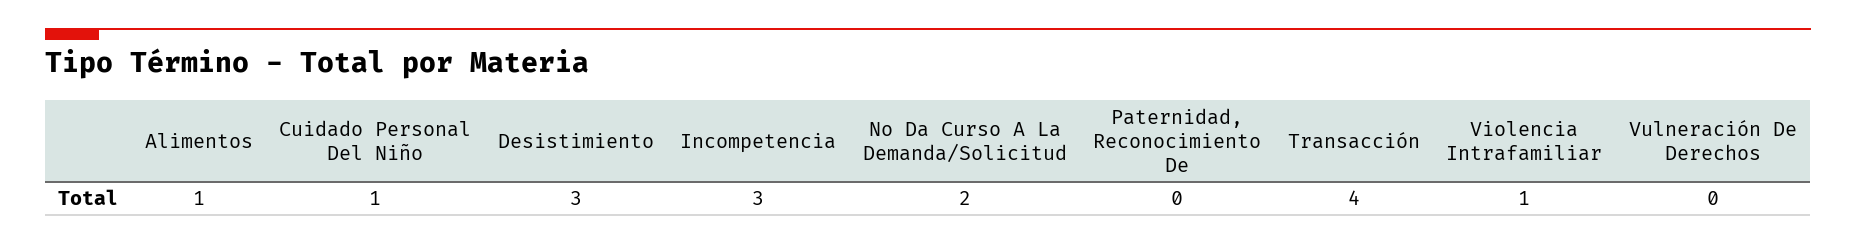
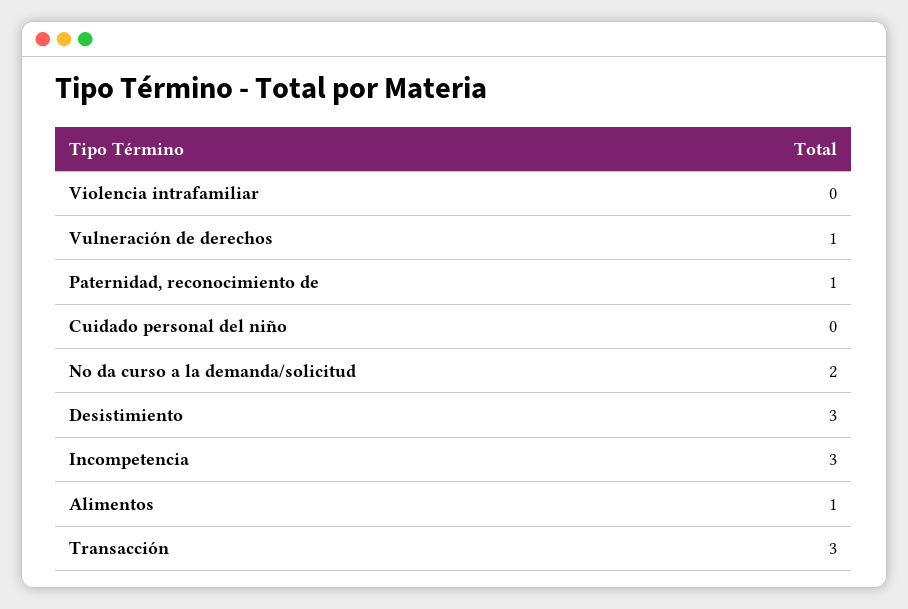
Cuidado Personal Del Niño: 1 -> 0
Paternidad, Reconocimiento De: 0 -> 1
Transacción: 4 -> 3
Violencia Intrafamiliar: 1 -> 0
Vulneración De Derechos: 0 -> 1

